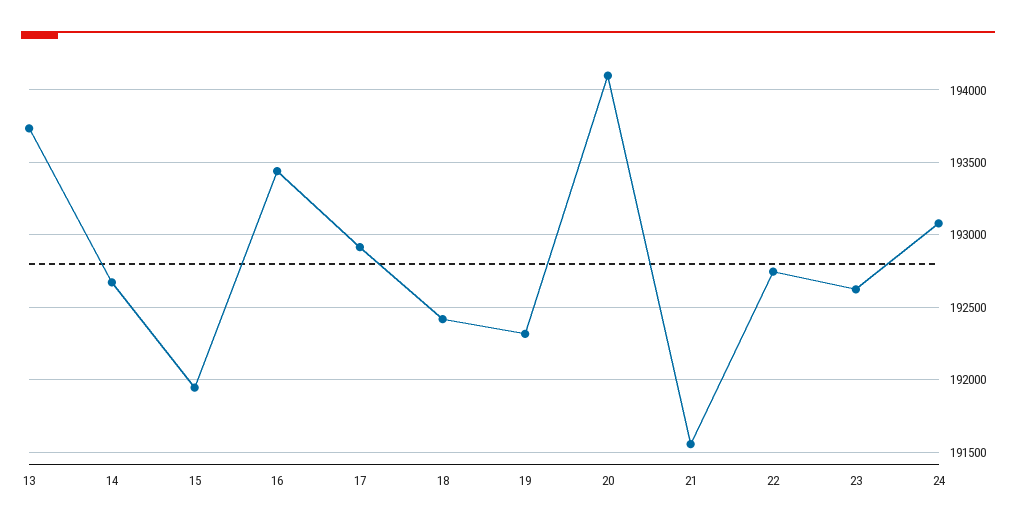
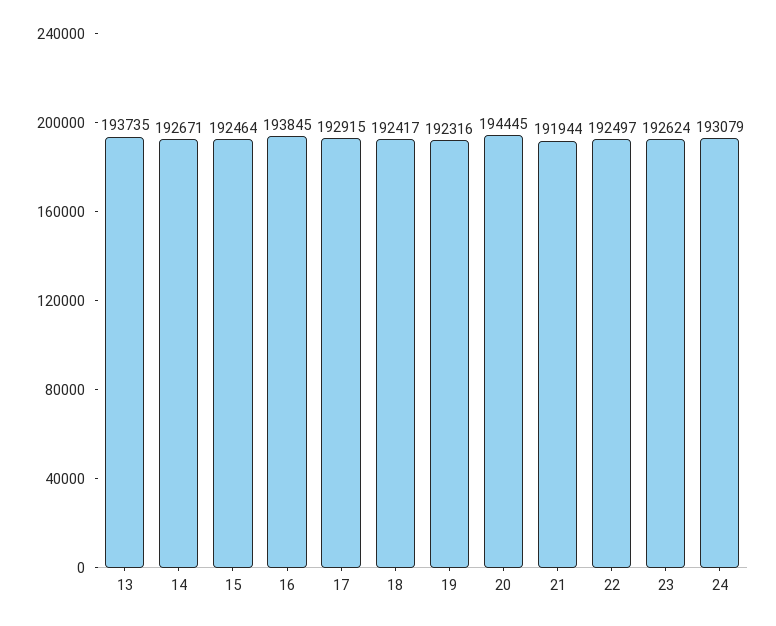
15: 191950 -> 192464
16: 193450 -> 193845
20: 194100 -> 194445
21: 191550 -> 191944
22: 192750 -> 192497

